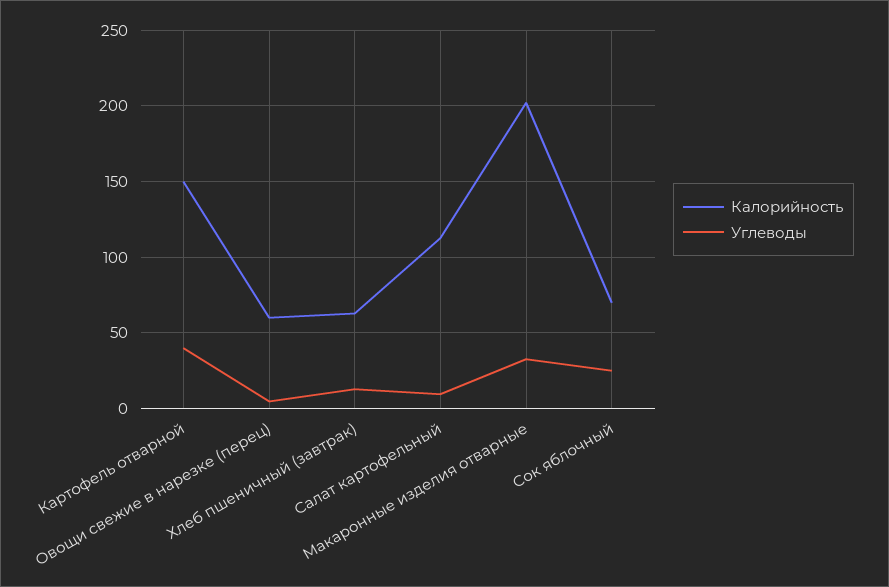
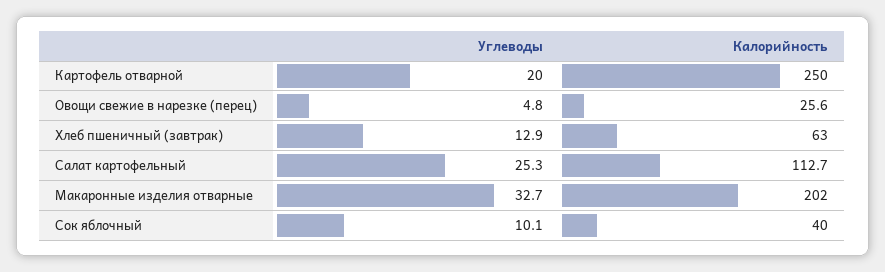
Калорийность, Картофель отварной: 150 -> 250
Углеводы, Картофель отварной: 40 -> 20
Калорийность, Овощи свежие в нарезке (перец): 60 -> 25.6
Углеводы, Салат картофельный: 10 -> 25.3
Калорийность, Сок яблочный: 70 -> 40
Углеводы, Сок яблочный: 25 -> 10.1

